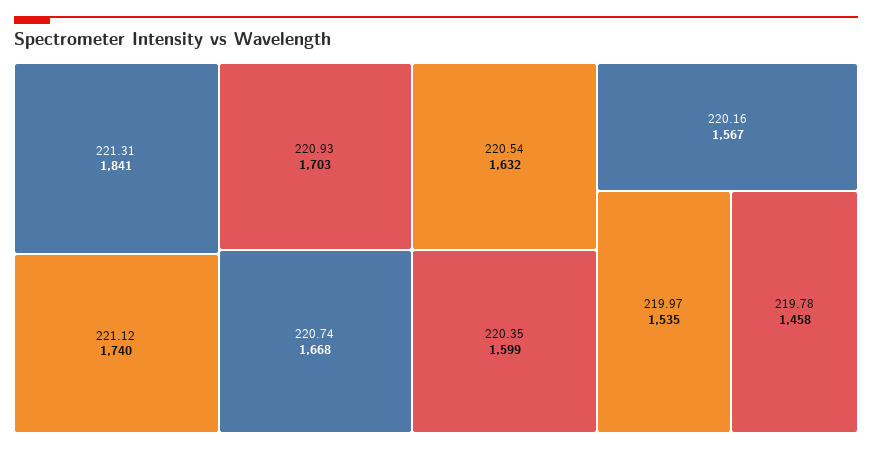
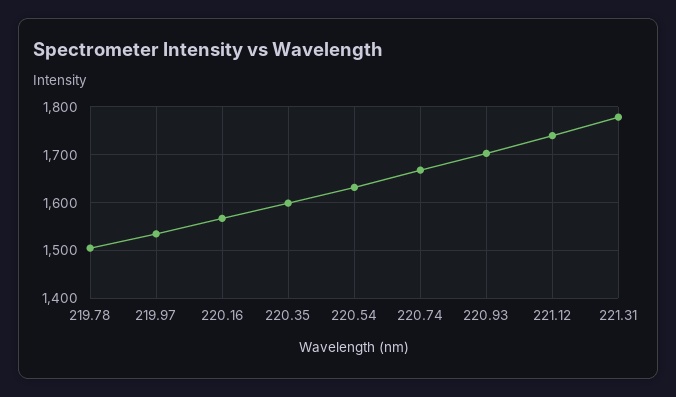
221.31: 1841 -> 1780
219.78: 1458 -> 1500

